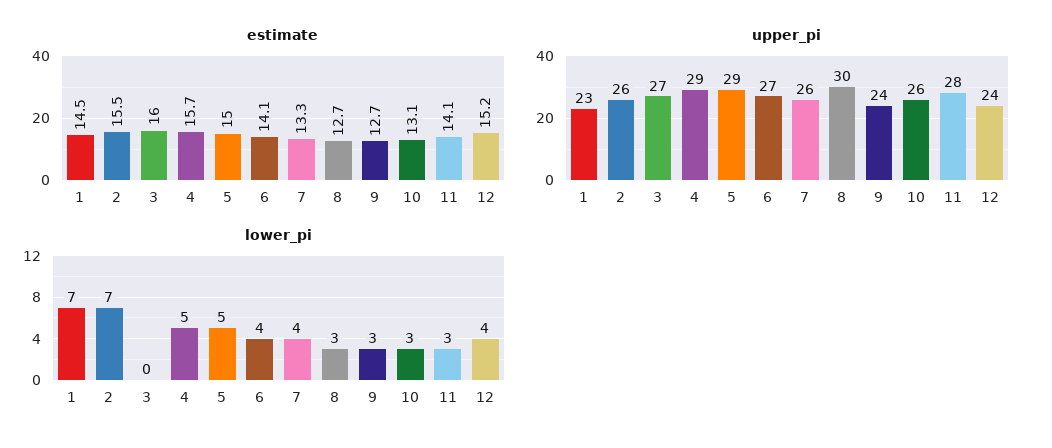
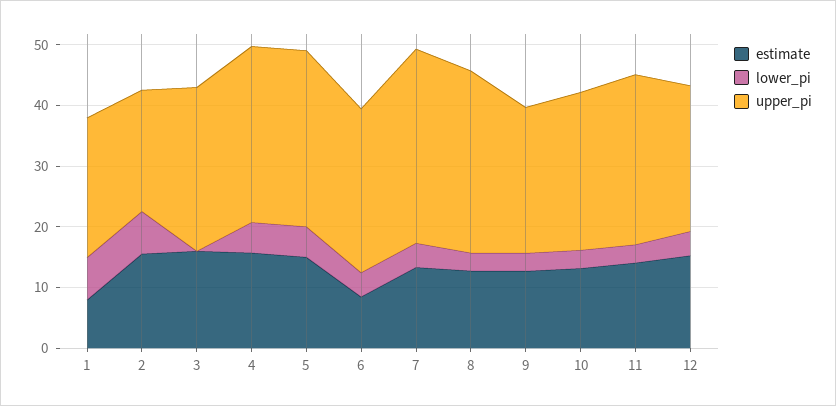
estimate, 1: 14.5 -> 8
estimate, 6: 14.1 -> 8
upper_pi, 2: 26 -> 20
upper_pi, 7: 26 -> 32

